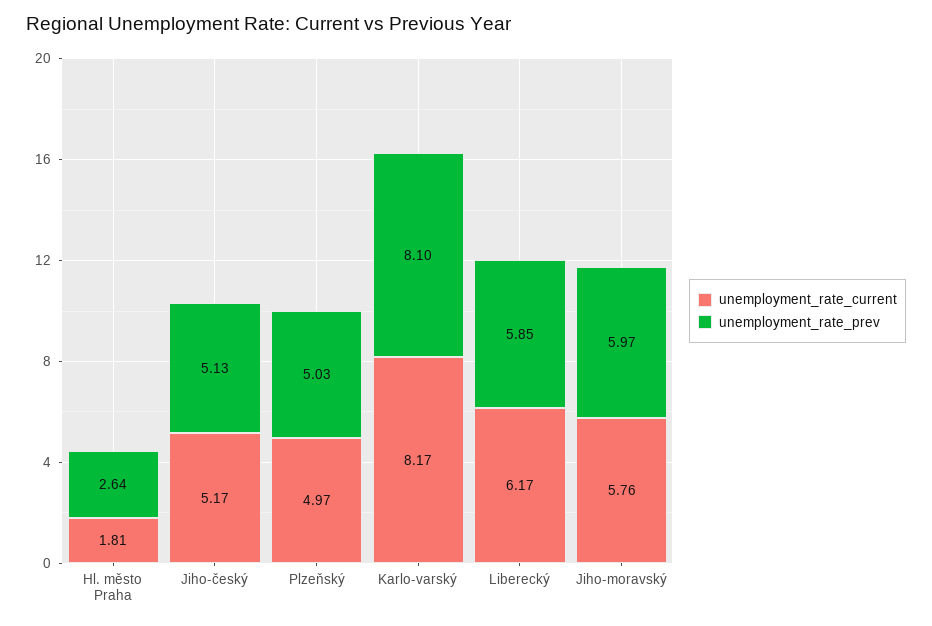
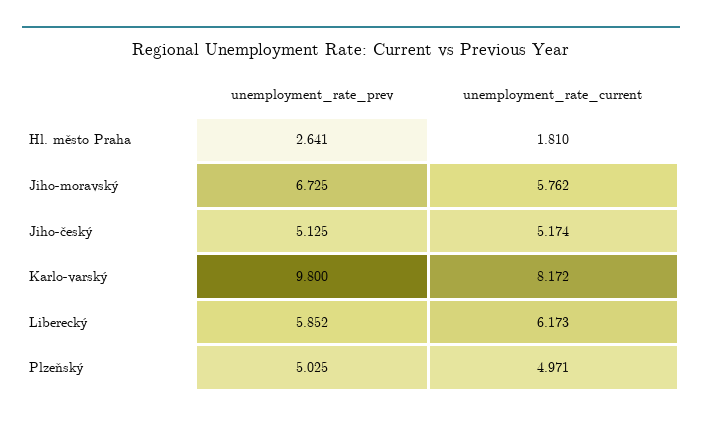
unemployment_rate_prev, Karlo-varský: 8.1 -> 9.8
unemployment_rate_prev, Jiho-moravský: 5.97 -> 6.725

